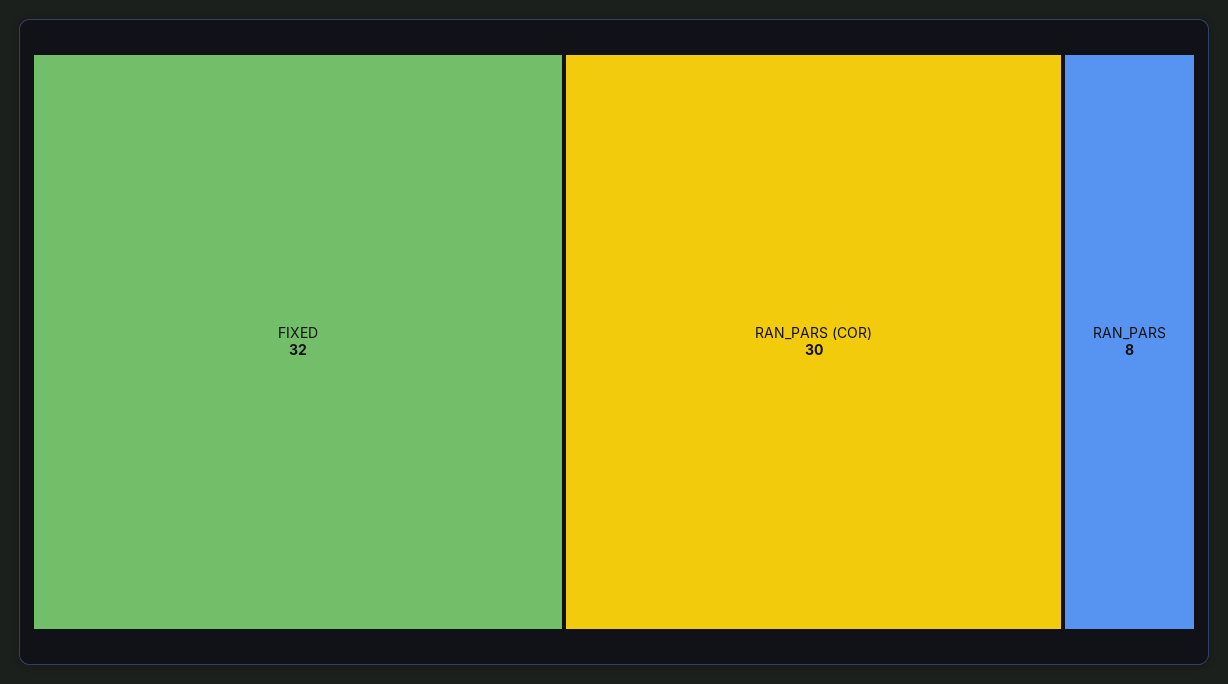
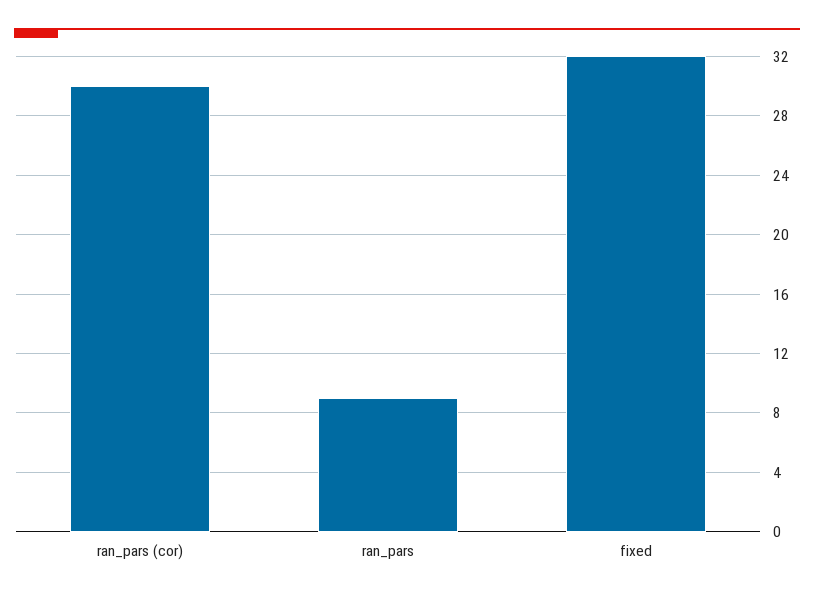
RAN_PARS: 8 -> 9

